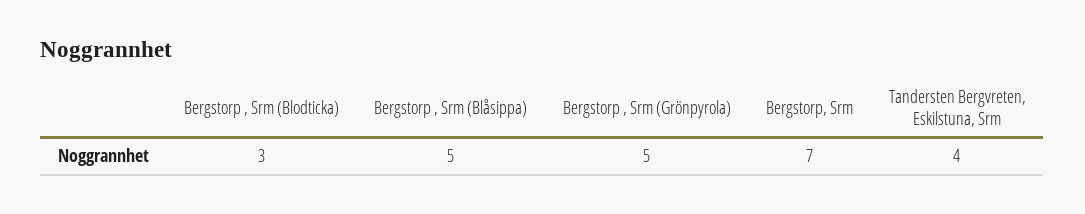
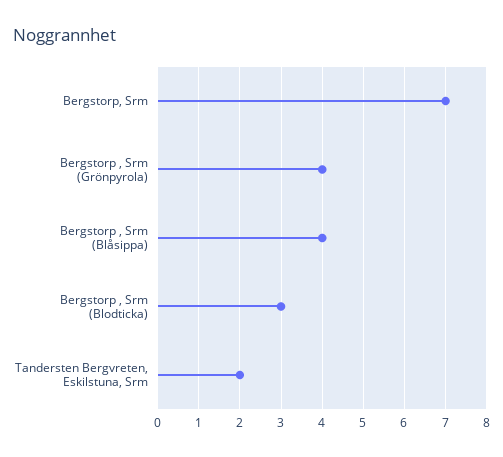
Bergstorp , Srm (Blåsippa): 5 -> 4
Bergstorp , Srm (Grönpyrola): 5 -> 4
Tandersten Bergvreten, Eskilstuna, Srm: 4 -> 2

